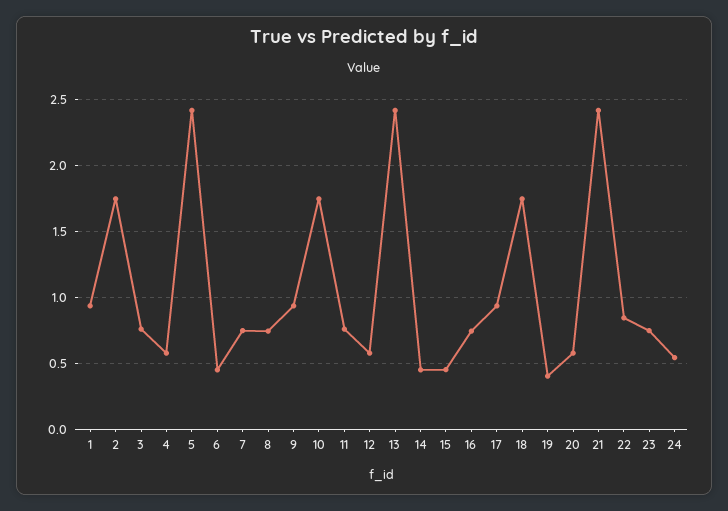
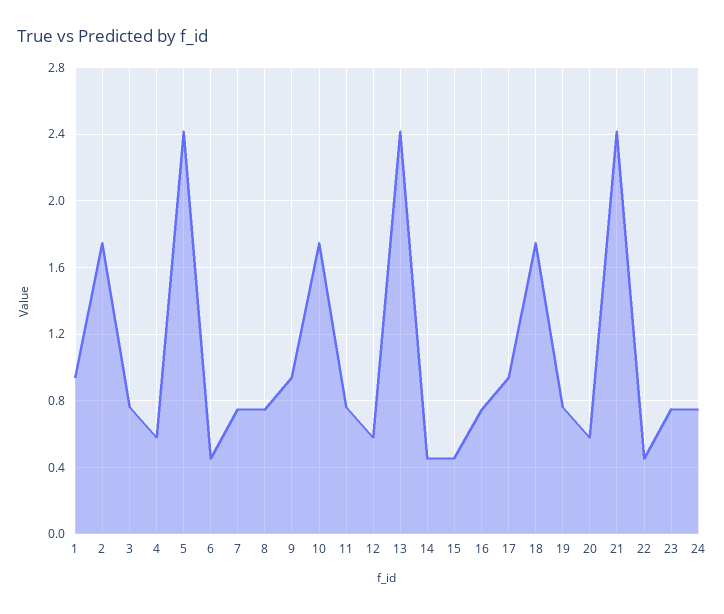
19: 0.4 -> 0.75
22: 0.85 -> 0.45
24: 0.55 -> 0.75

